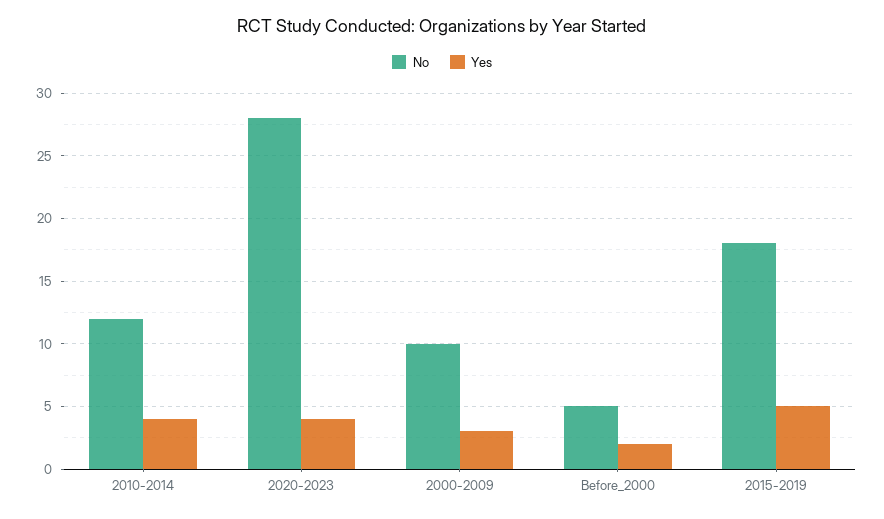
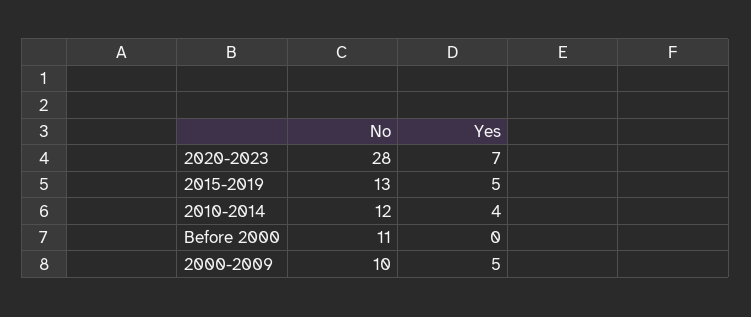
Yes, 2020-2023: 4 -> 7
Yes, 2000-2009: 3 -> 5
No, Before_2000: 5 -> 11
Yes, Before_2000: 2 -> 0
No, 2015-2019: 18 -> 13

